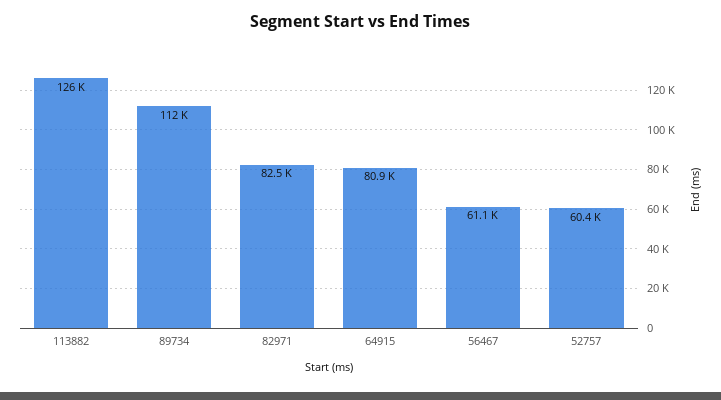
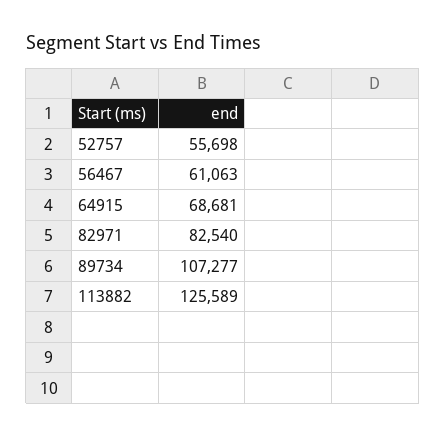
89734: 112000 -> 107277
64915: 80900 -> 68681
52757: 60400 -> 55698

